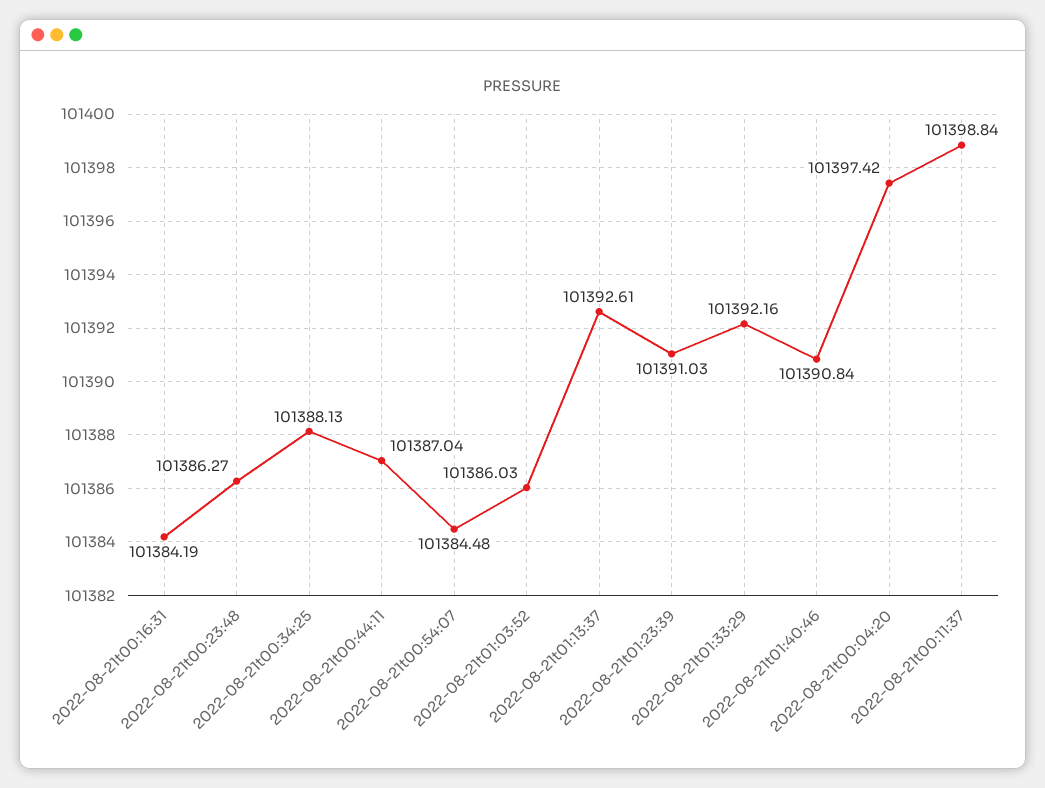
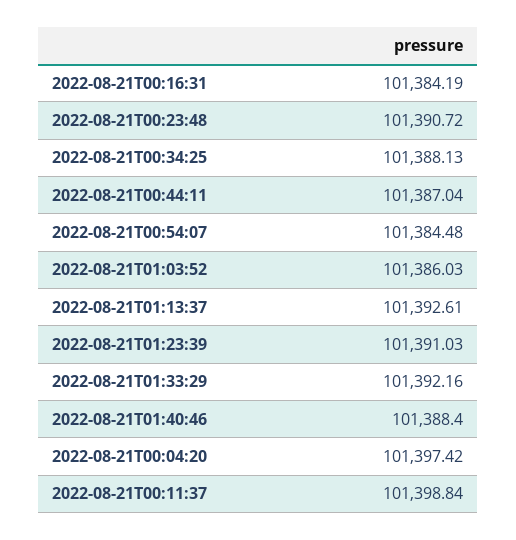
2022-08-21t00:23:48: 101386.27 -> 101390.72
2022-08-21t01:40:46: 101390.84 -> 101388.4

